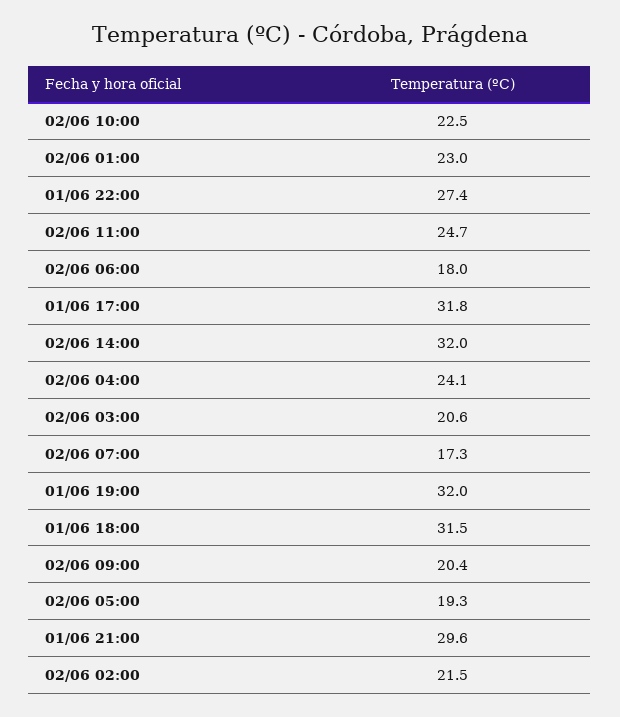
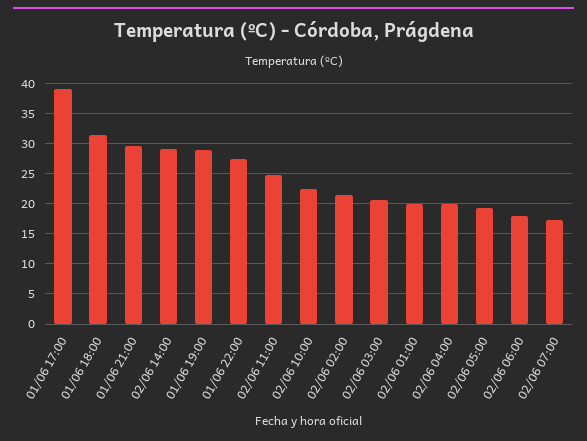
02/06 01:00: 23 -> 20
01/06 17:00: 31.8 -> 39
02/06 14:00: 32 -> 29
02/06 04:00: 24.1 -> 20
01/06 19:00: 32 -> 29
02/06 09:00: 20.4 -> none

